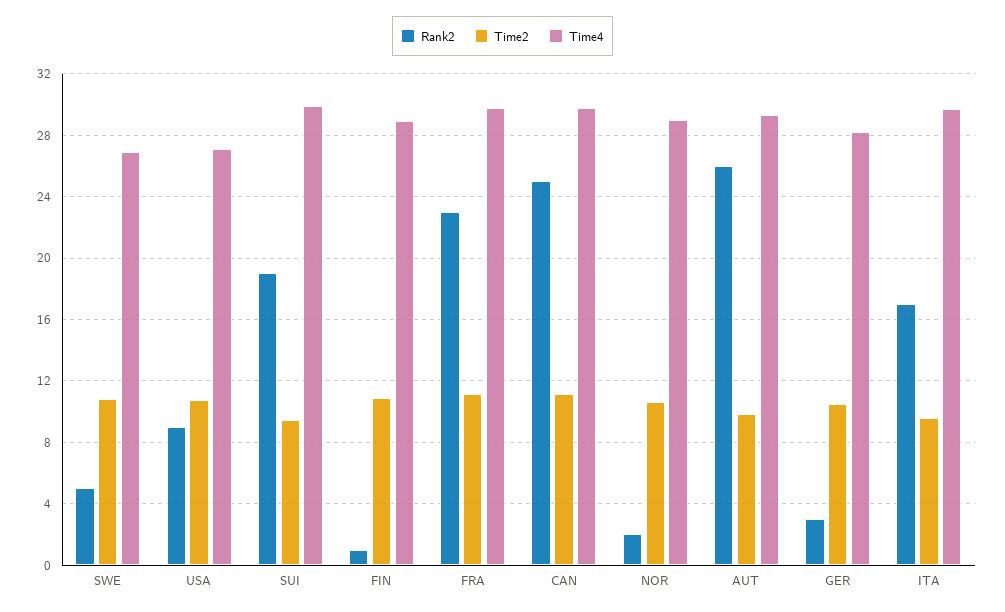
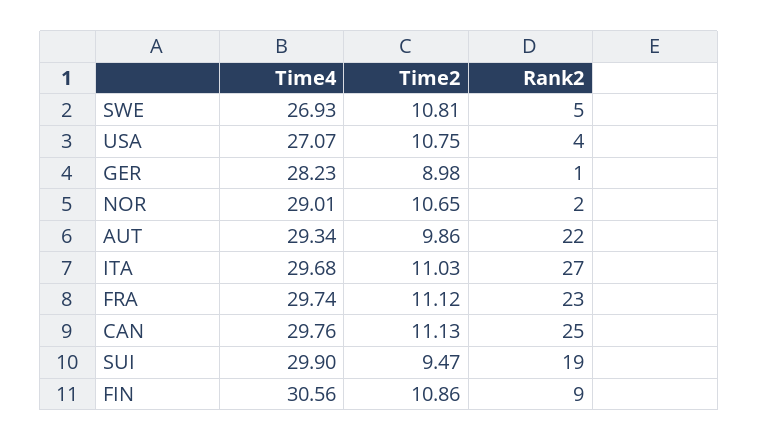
Rank2, USA: 9 -> 4
Rank2, FIN: 1 -> 9
Time4, FIN: 29 -> 30.56
Rank2, AUT: 26 -> 22
Rank2, GER: 3 -> 1
Time2, GER: 10.5 -> 8.98
Rank2, ITA: 17 -> 27
Time2, ITA: 9.5 -> 11.03

